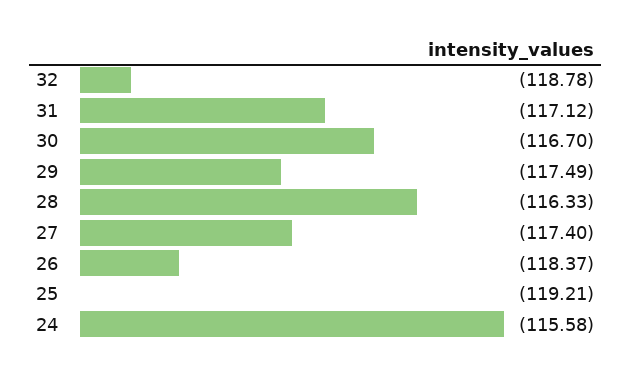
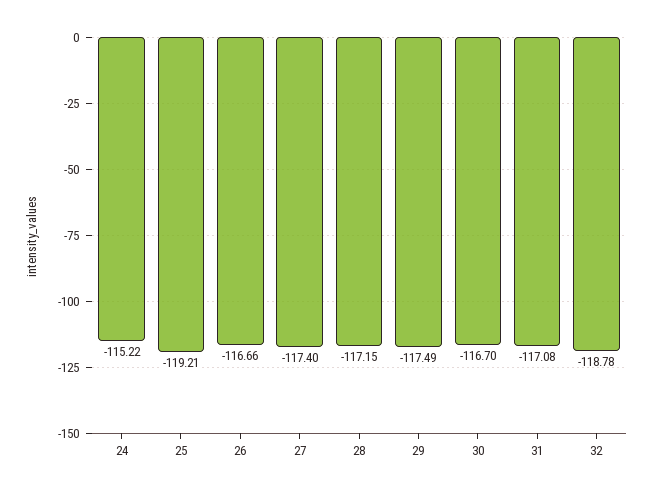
31: -117.12 -> -117.08
28: -116.33 -> -117.15
26: -118.37 -> -116.66
24: -115.58 -> -115.22

